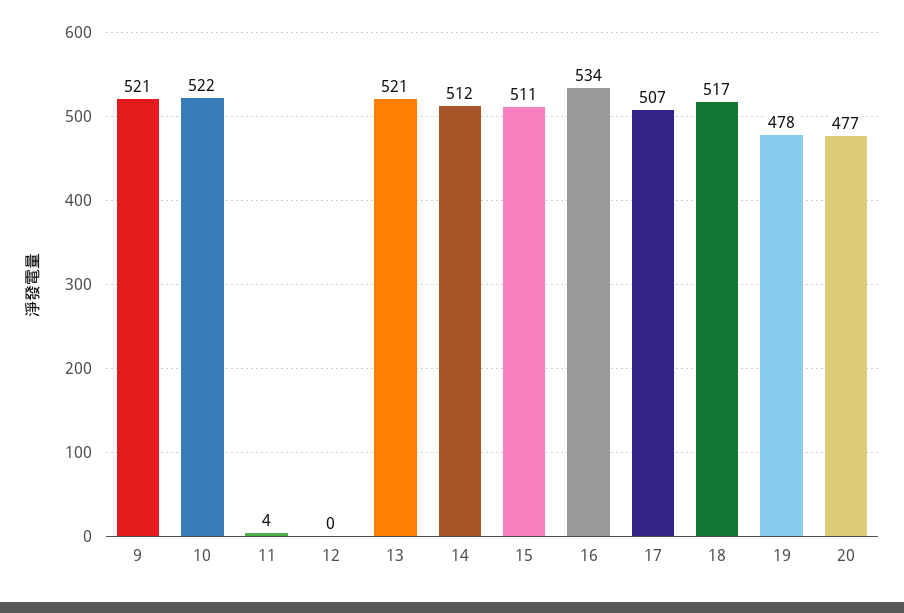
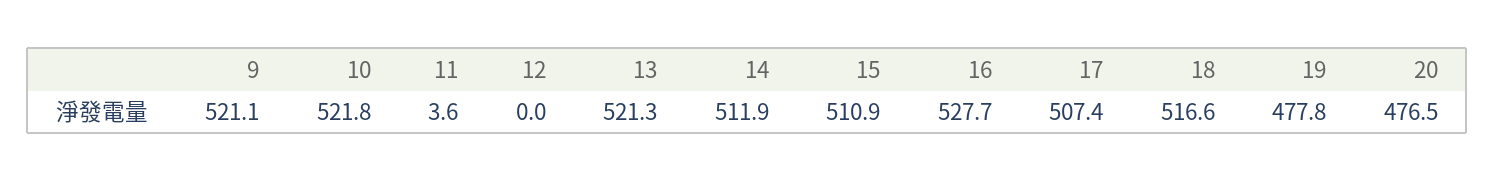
16: 534 -> 527.7

